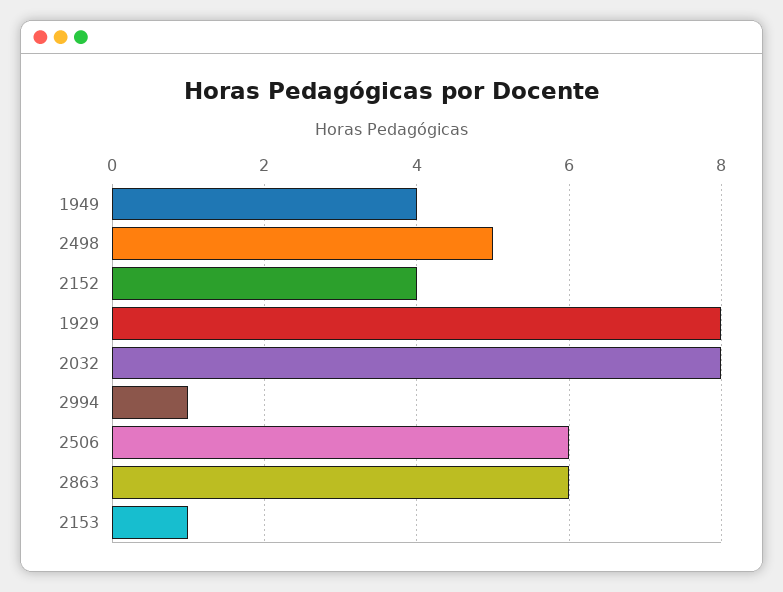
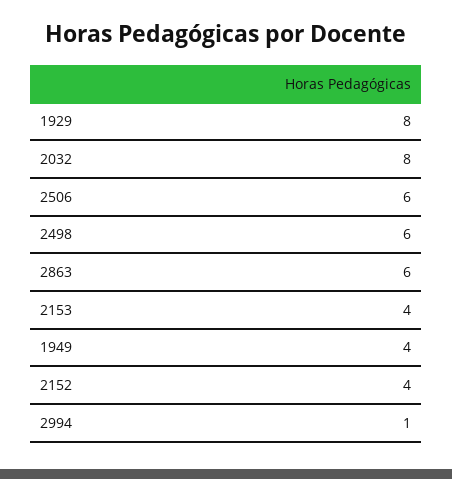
2498: 5 -> 6
2153: 1 -> 4

